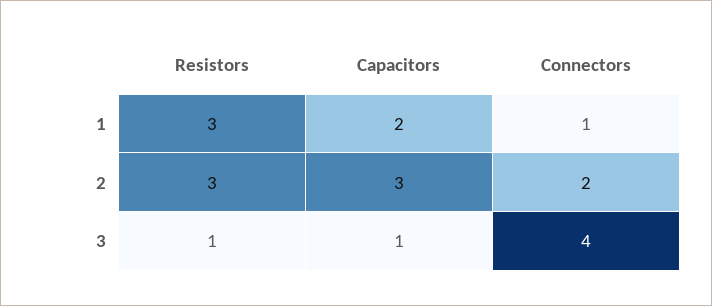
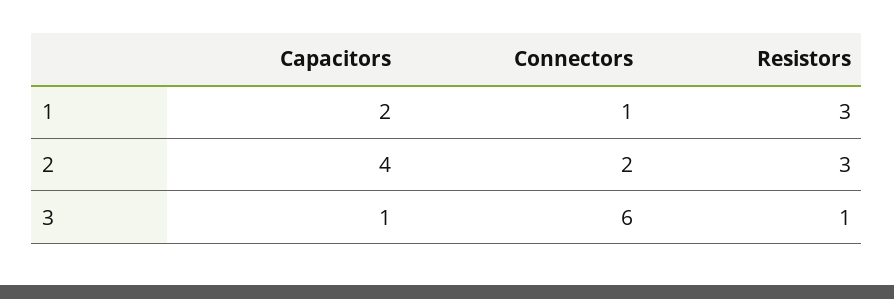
Capacitors, 2: 3 -> 4
Connectors, 3: 4 -> 6

